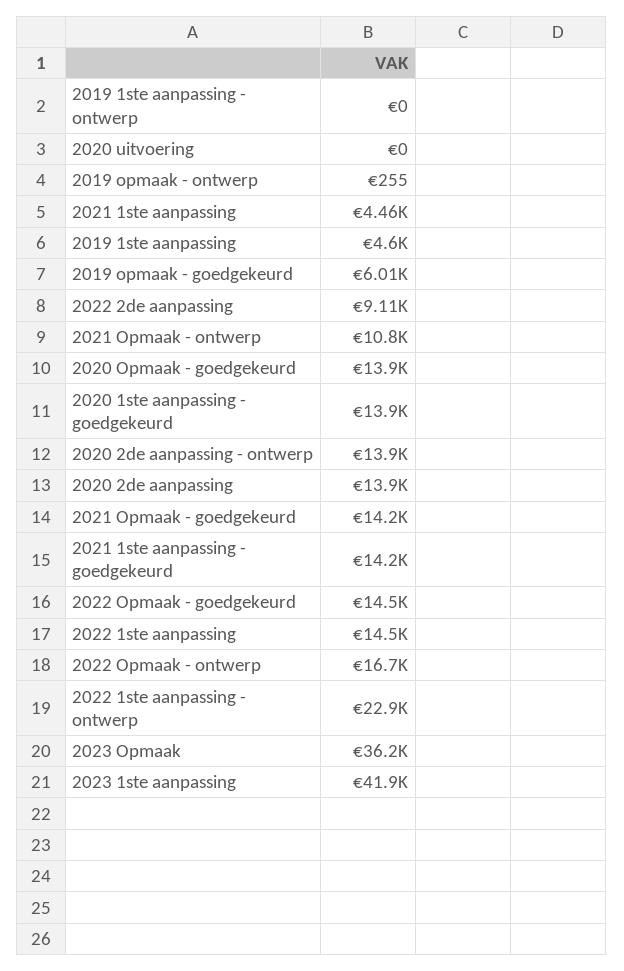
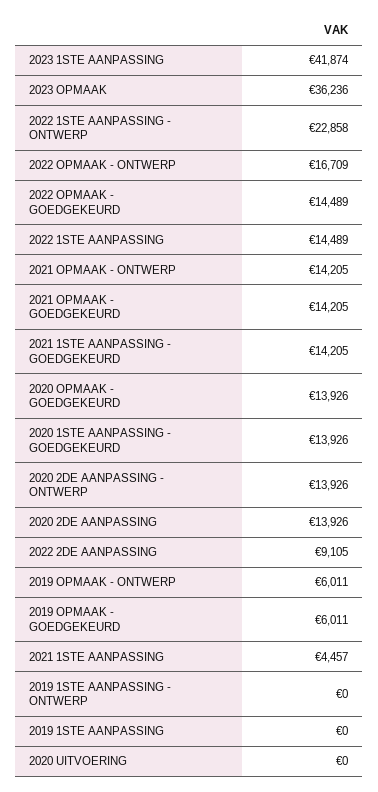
2019 opmaak - ontwerp: 255 -> 6011
2019 1ste aanpassing: 4600 -> 0
2021 Opmaak - ontwerp: 10800 -> 14205

